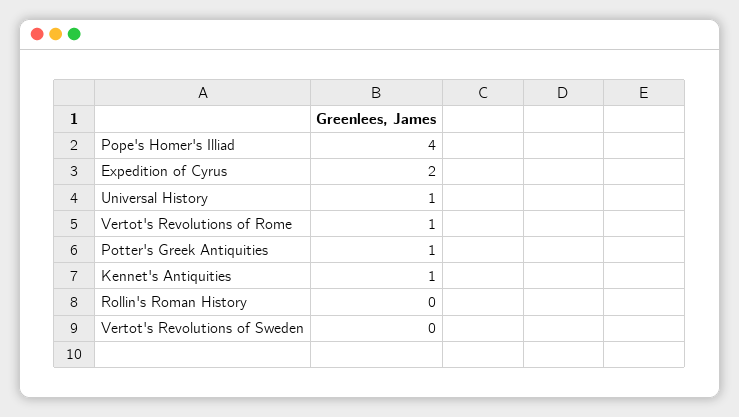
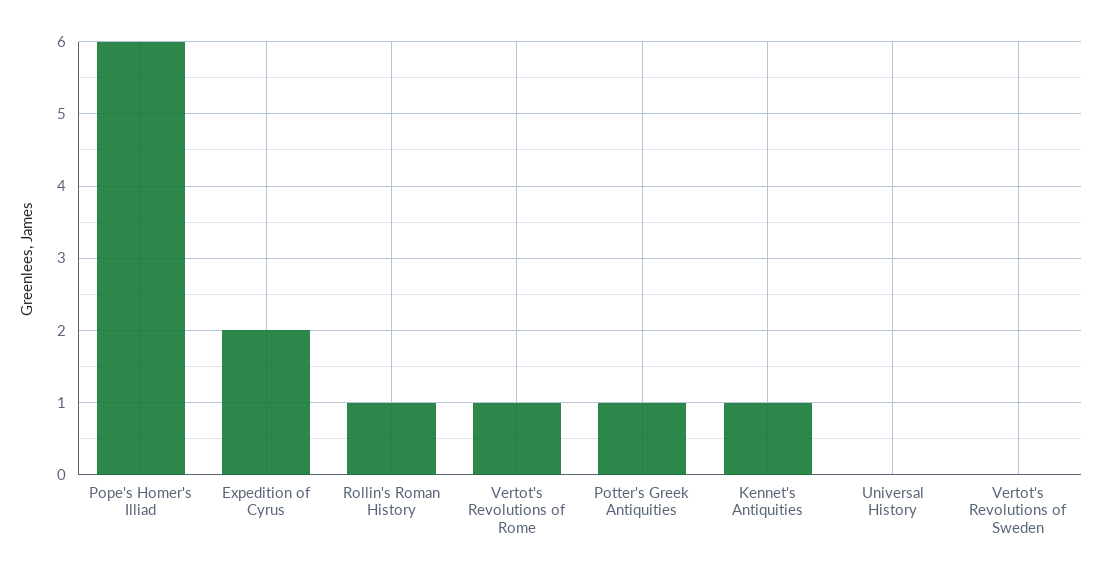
Pope's Homer's Illiad: 4 -> 6
Universal History: 1 -> 0
Rollin's Roman History: 0 -> 1

